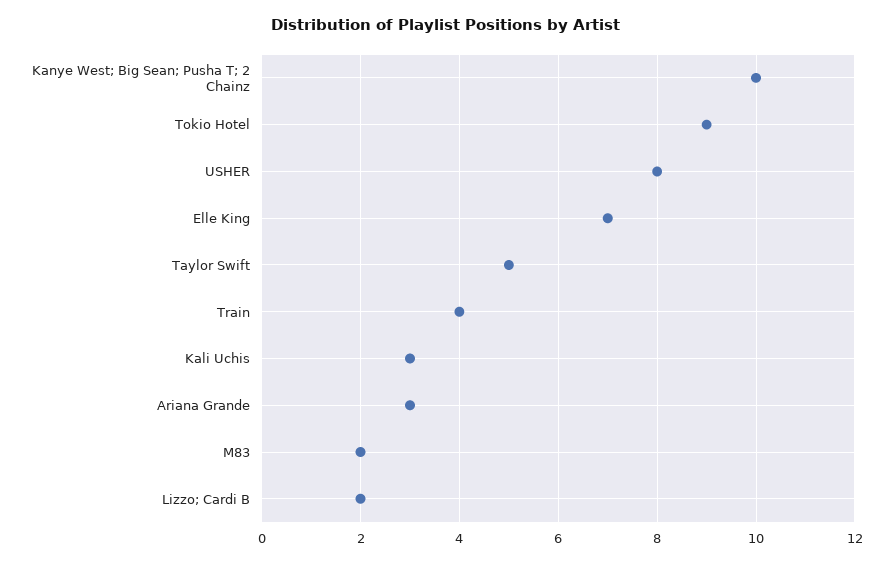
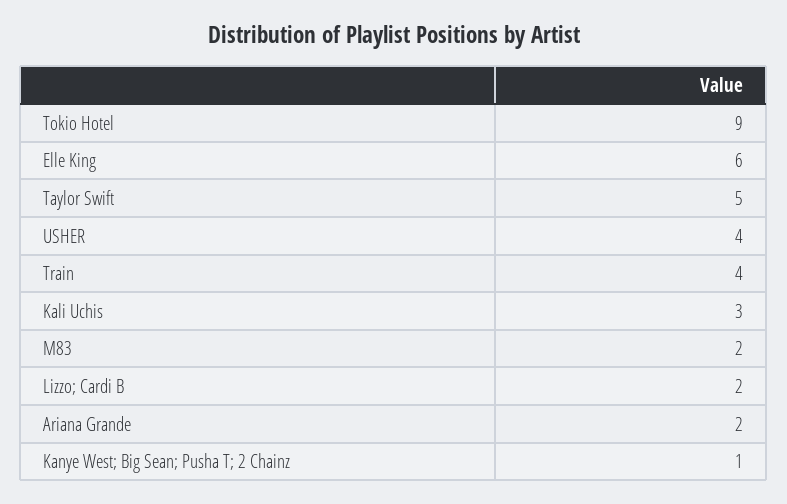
Kanye West; Big Sean; Pusha T; 2 Chainz: 10 -> 1
USHER: 8 -> 4
Elle King: 7 -> 6
Ariana Grande: 3 -> 2

